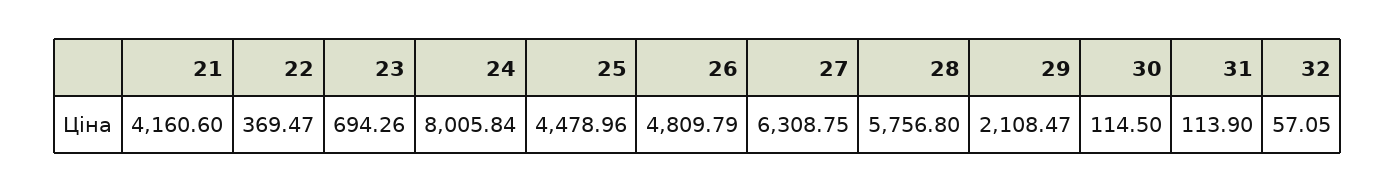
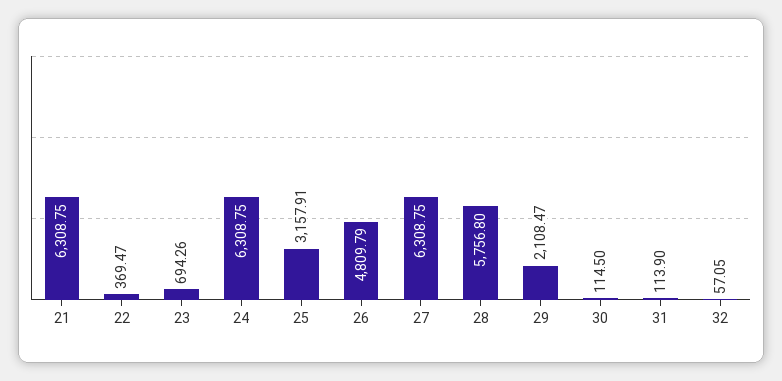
21: 4160.6 -> 6308.75
24: 8005.84 -> 6308.75
25: 4478.96 -> 3157.91

